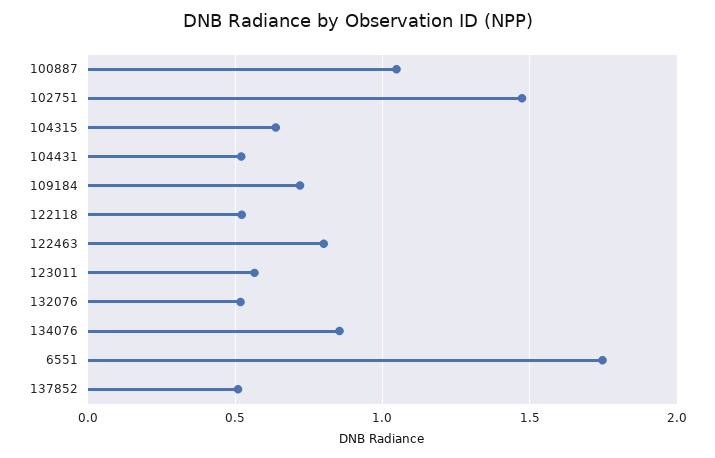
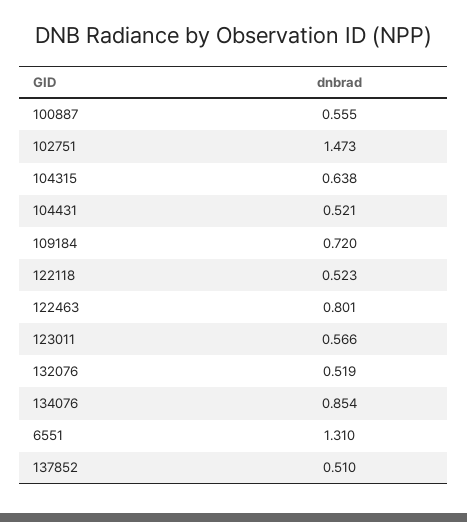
100887: 1.05 -> 0.555
6551: 1.75 -> 1.31

